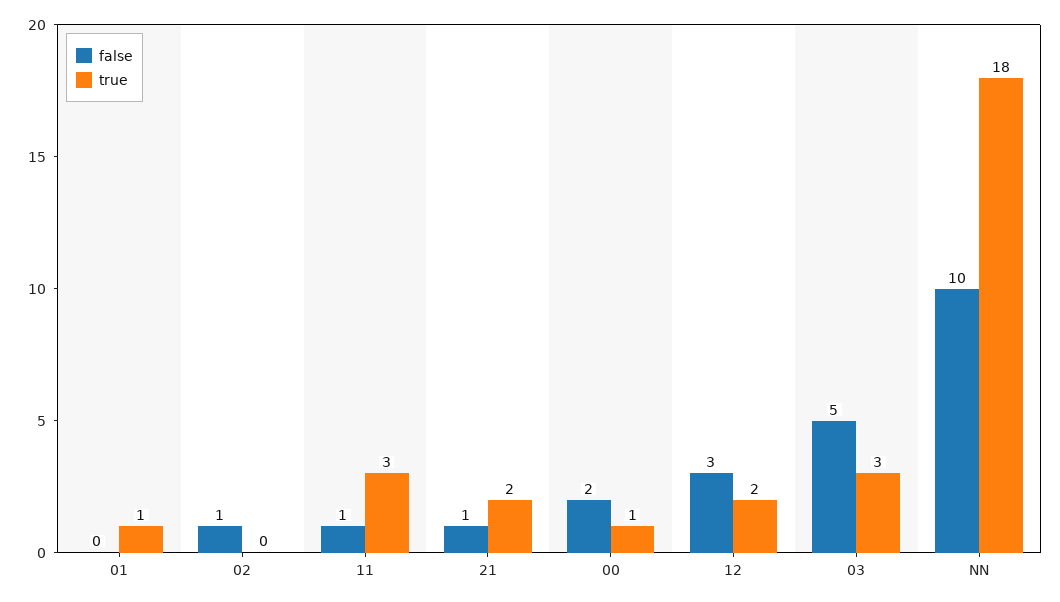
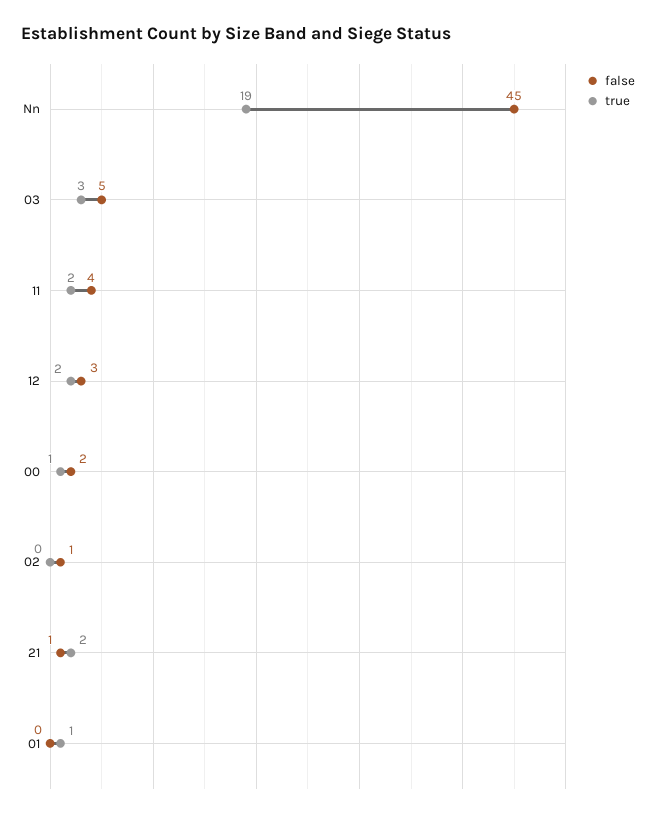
false, 11: 1 -> 4
true, 11: 3 -> 2
false, NN: 10 -> 45
true, NN: 18 -> 19

